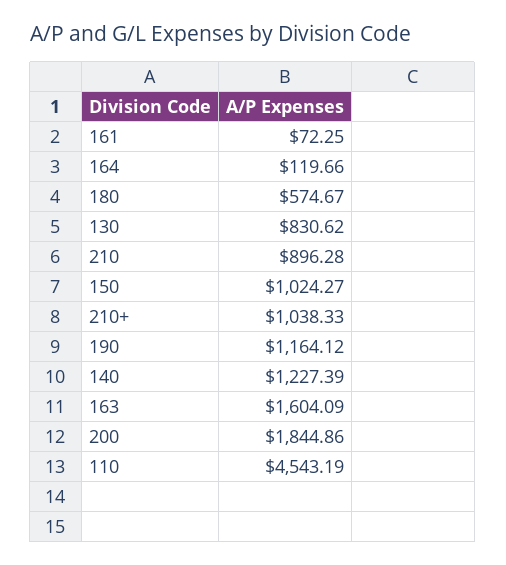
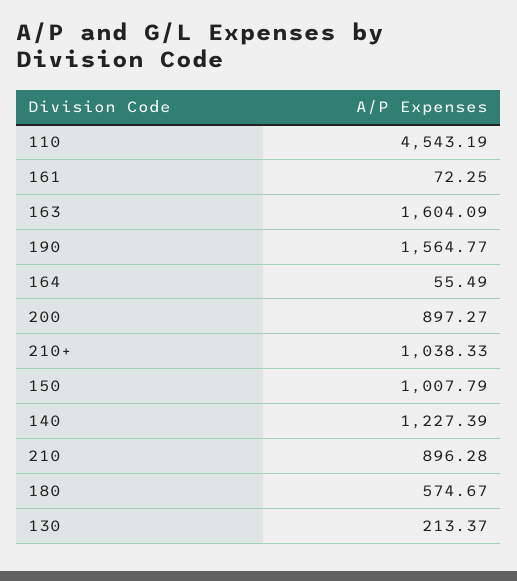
164: 119.66 -> 55.49
130: 830.62 -> 213.37
150: 1024.27 -> 1007.79
190: 1164.12 -> 1564.77
200: 1844.86 -> 897.27

